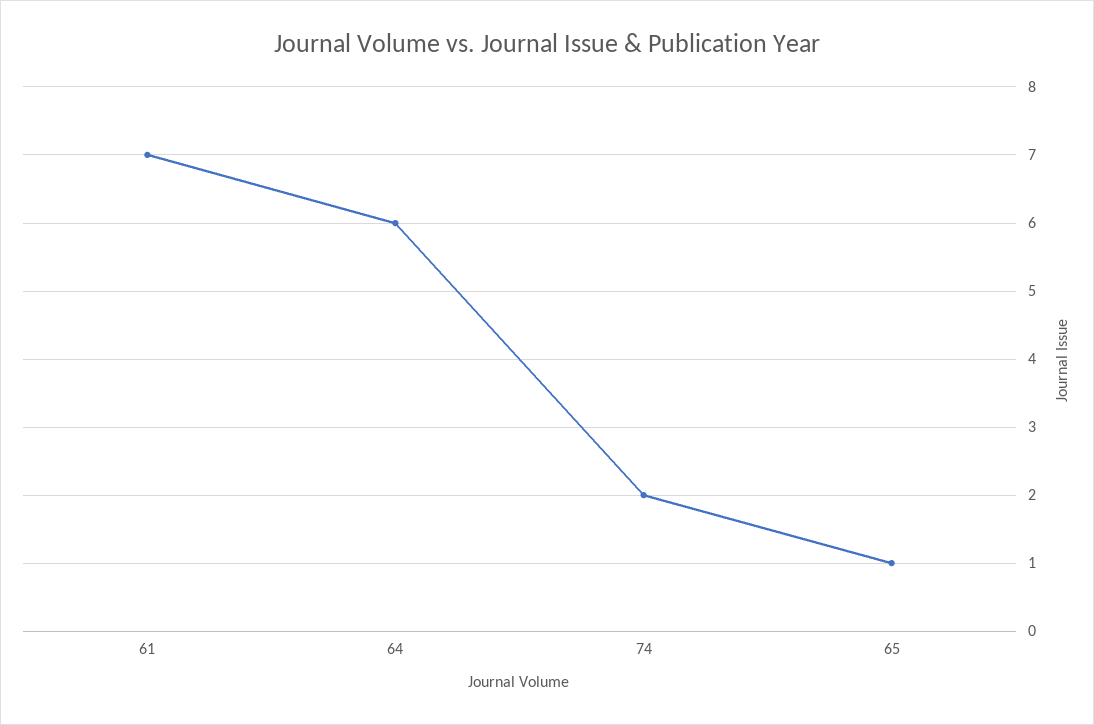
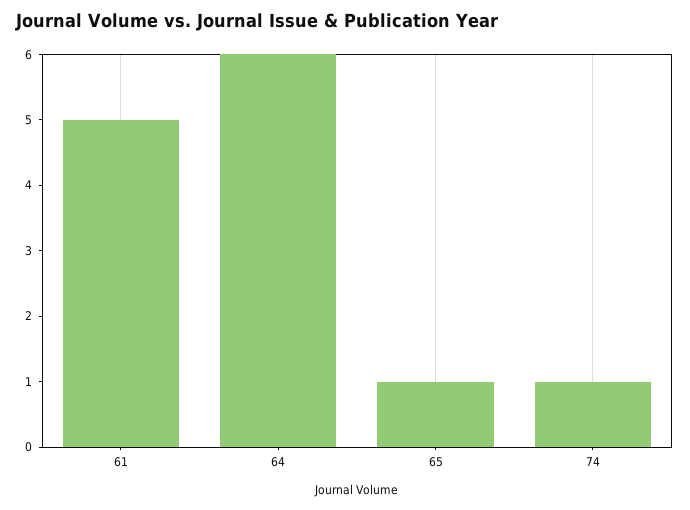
61: 7 -> 5
74: 2 -> 1

